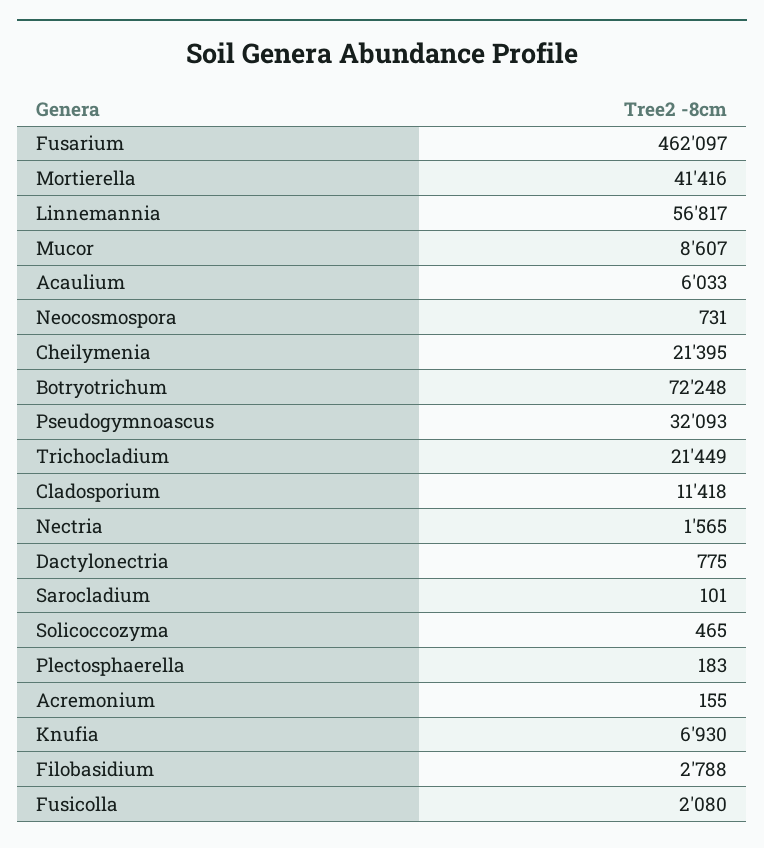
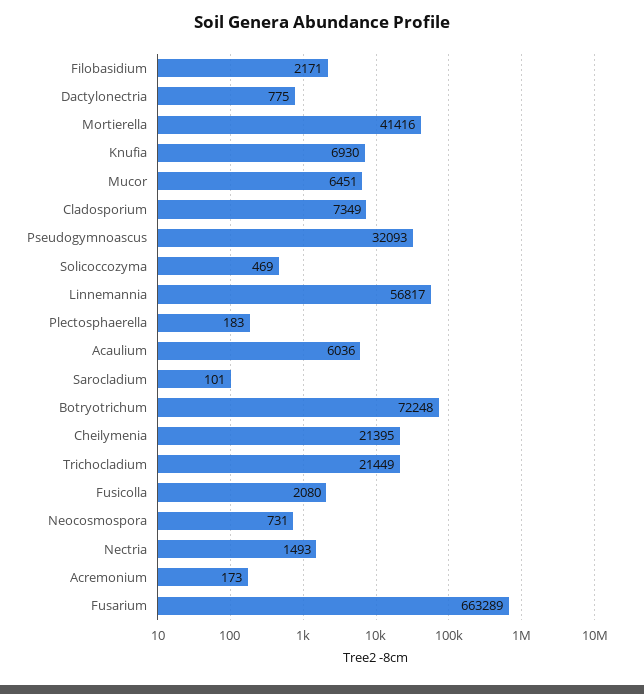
Fusarium: 462097 -> 663289
Mucor: 8607 -> 6451
Acaulium: 6033 -> 6036
Cladosporium: 11418 -> 7349
Nectria: 1565 -> 1493
Solicoccozyma: 465 -> 469
Acremonium: 155 -> 173
Filobasidium: 2788 -> 2171

